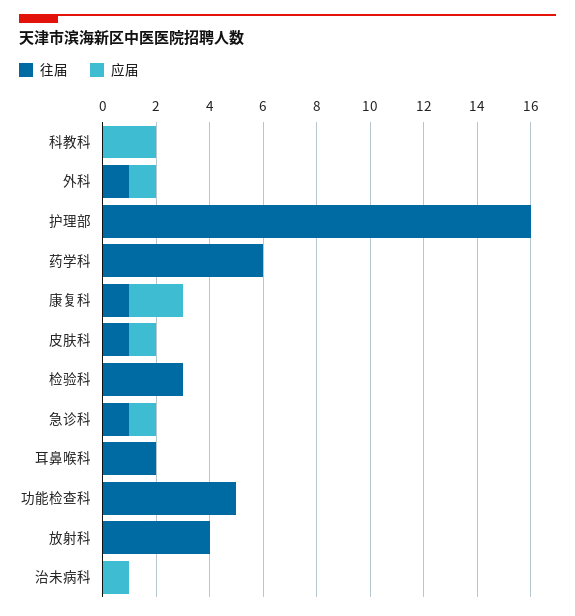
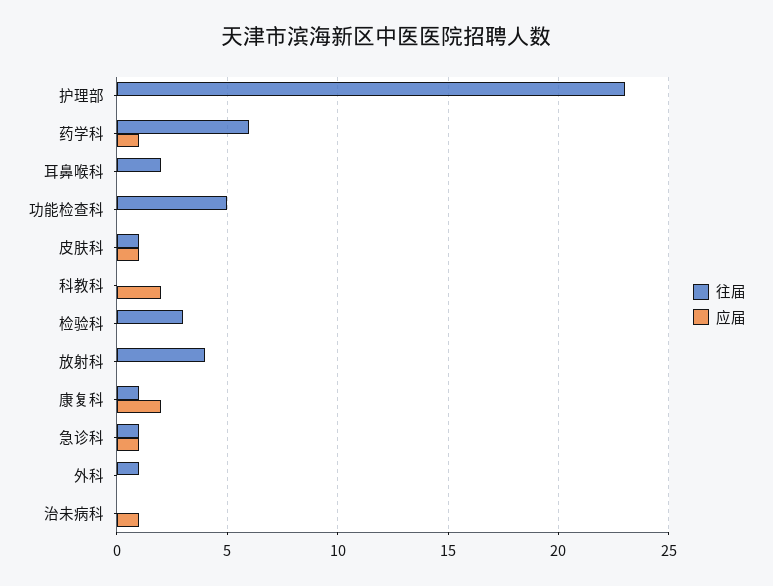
应届, 外科: 1 -> 0
往届, 护理部: 16 -> 23
应届, 药学科: 0 -> 1

